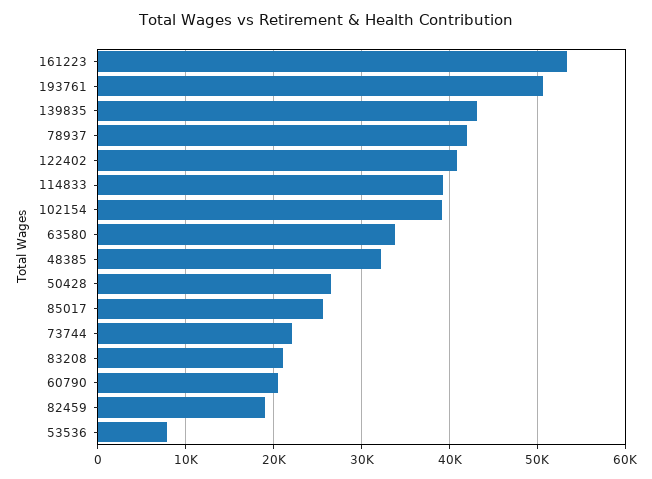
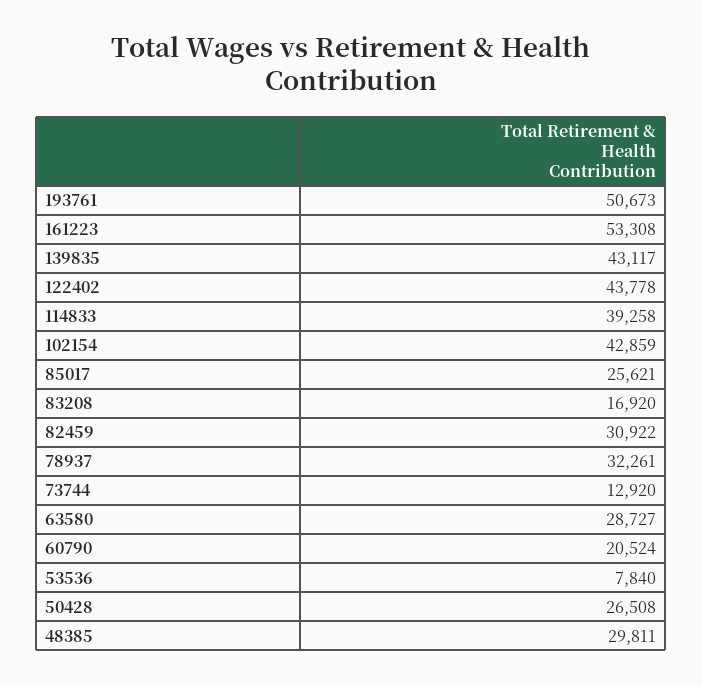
78937: 42000 -> 32261
122402: 41000 -> 43778
102154: 39000 -> 42859
63580: 34000 -> 28727
48385: 32000 -> 29811
73744: 22000 -> 12920
83208: 21000 -> 16920
82459: 19000 -> 30922

